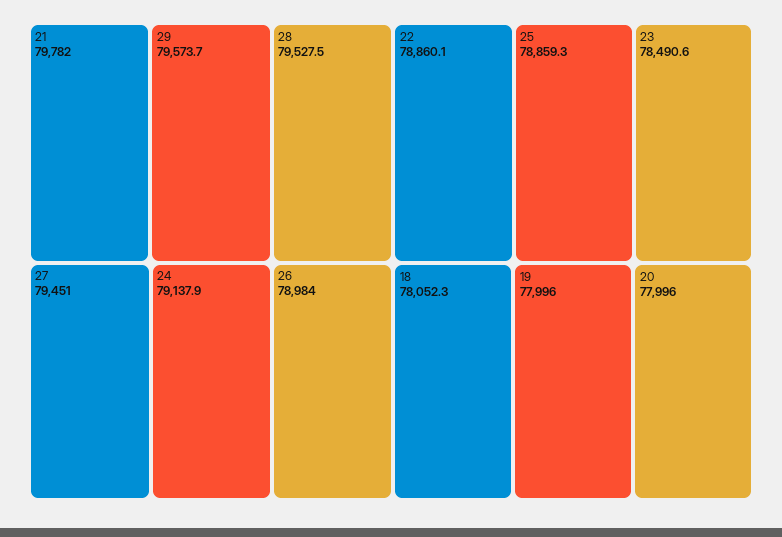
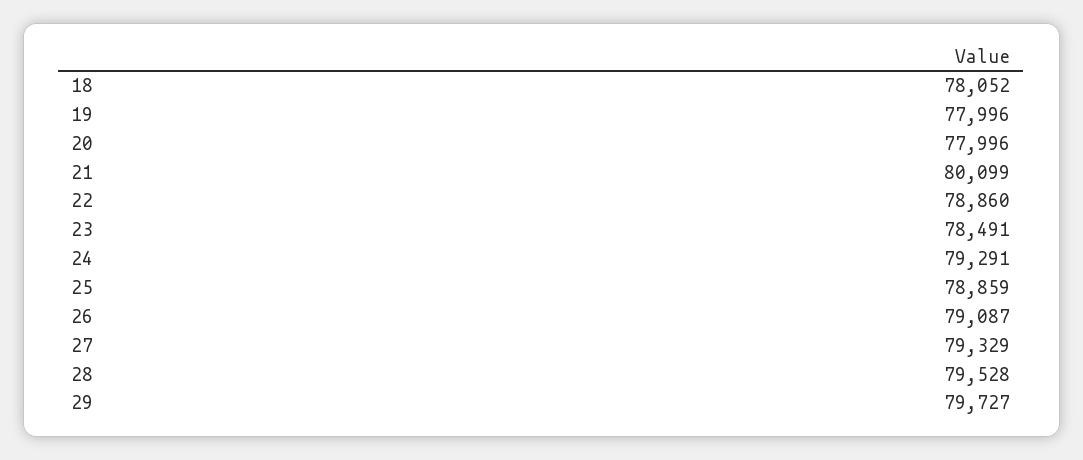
21: 79782 -> 80099
29: 79573.7 -> 79727
27: 79451 -> 79329
24: 79137.9 -> 79291
26: 78984 -> 79087

